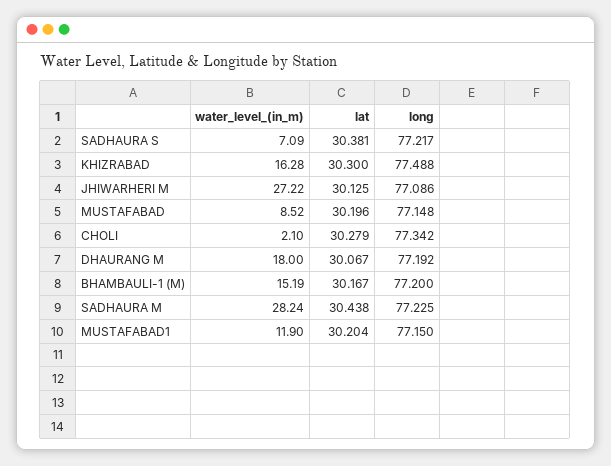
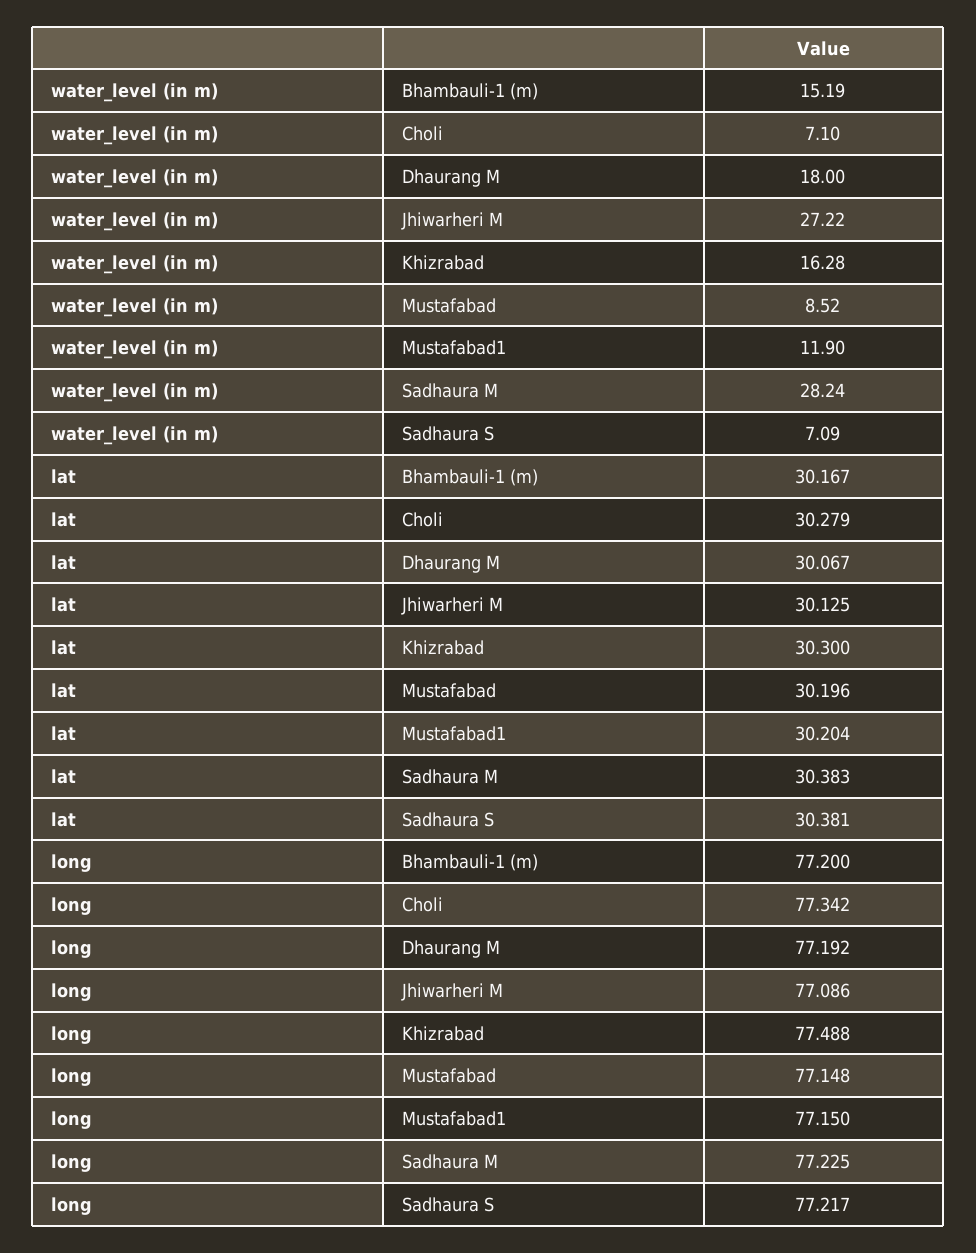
water_level_(in_m), CHOLI: 2.1 -> 7.1
lat, SADHAURA M: 30.438 -> 30.383

